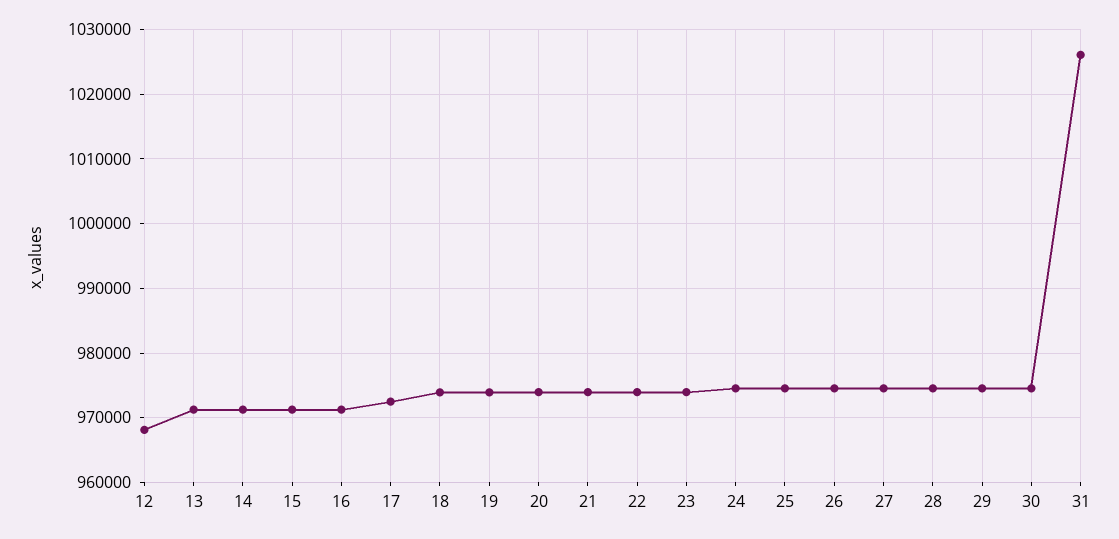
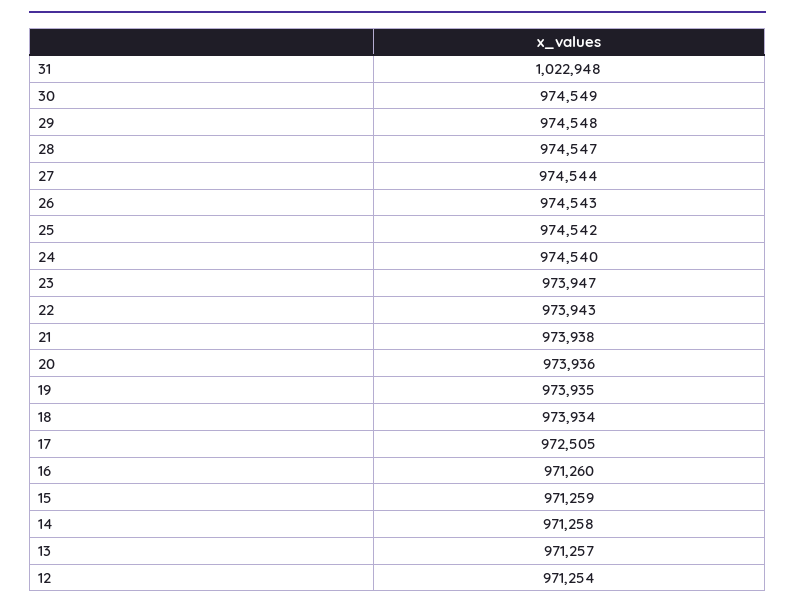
12: 968000 -> 971254
31: 1026000 -> 1022948

